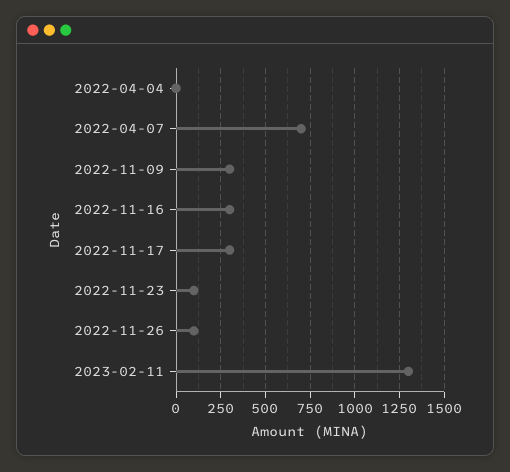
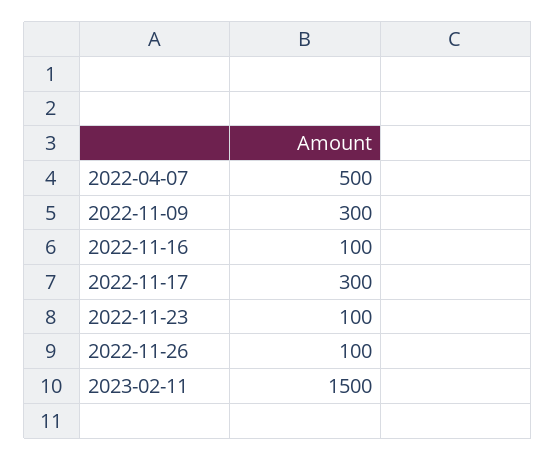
2022-04-04: 0 -> none
2022-04-07: 700 -> 500
2022-11-16: 300 -> 100
2023-02-11: 1300 -> 1500

